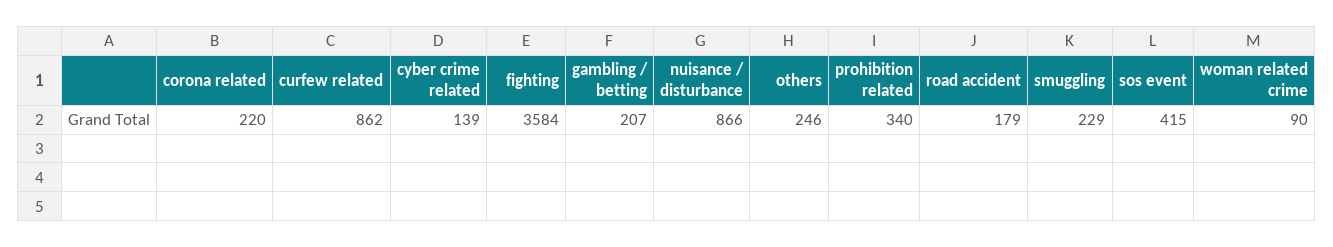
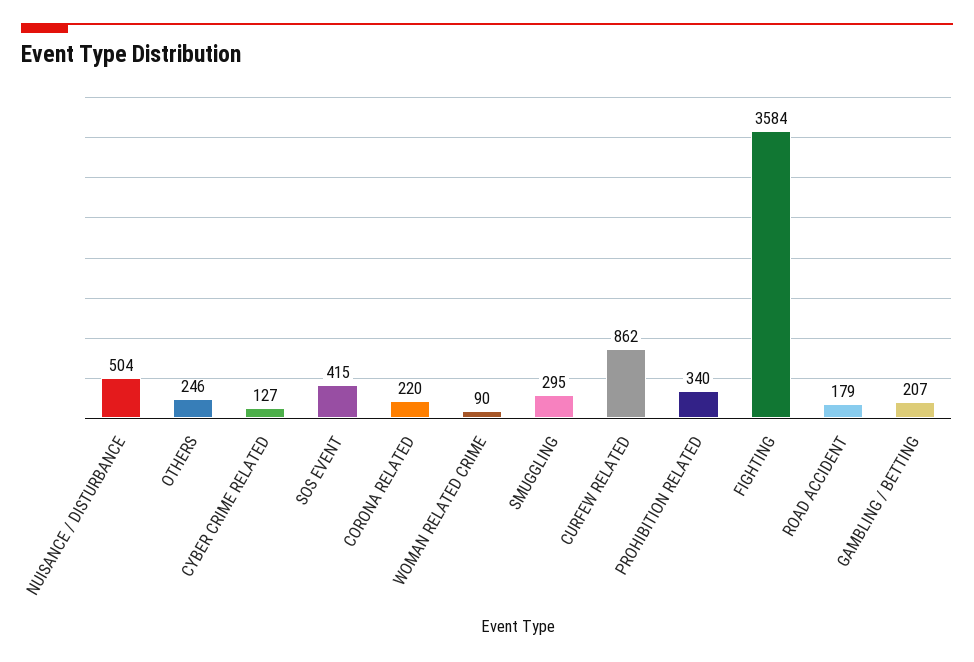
cyber crime related: 139 -> 127
nuisance / disturbance: 866 -> 504
smuggling: 229 -> 295

